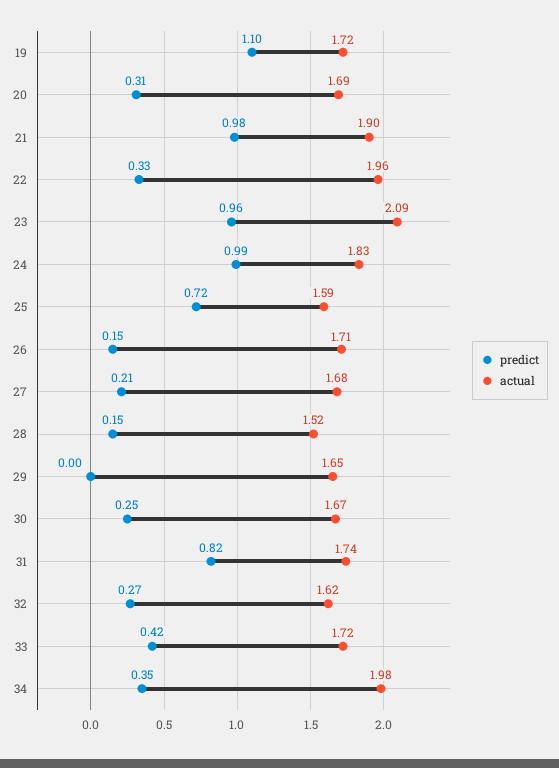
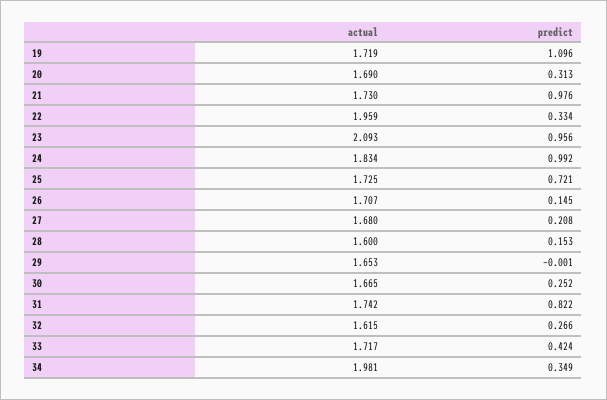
actual, 21: 1.9 -> 1.73
actual, 25: 1.59 -> 1.725
actual, 28: 1.52 -> 1.6

